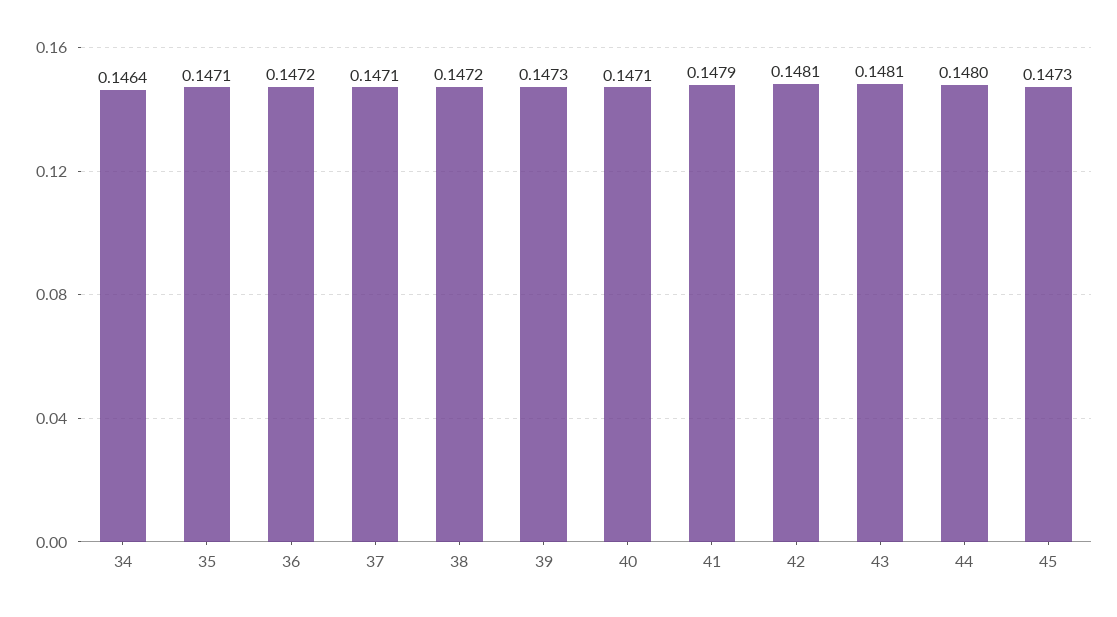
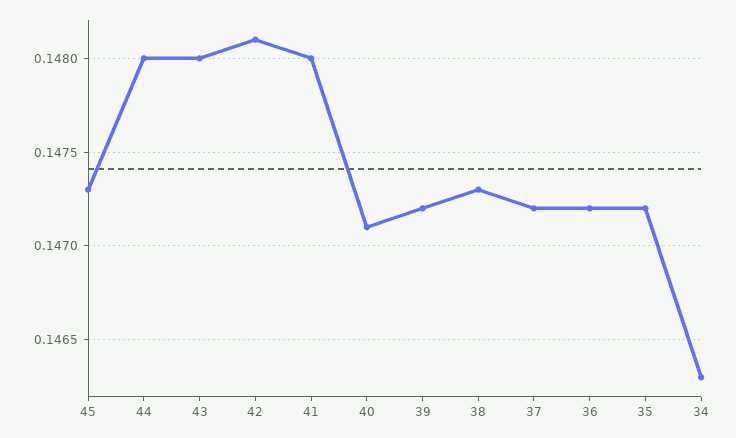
34: 0.1464 -> 0.1463
35: 0.1471 -> 0.1472
37: 0.1471 -> 0.1472
38: 0.1472 -> 0.1473
39: 0.1473 -> 0.1472
41: 0.1479 -> 0.148
43: 0.1481 -> 0.148

